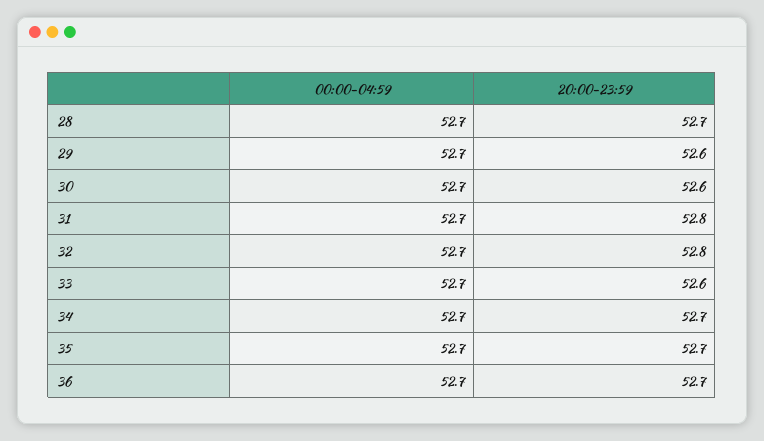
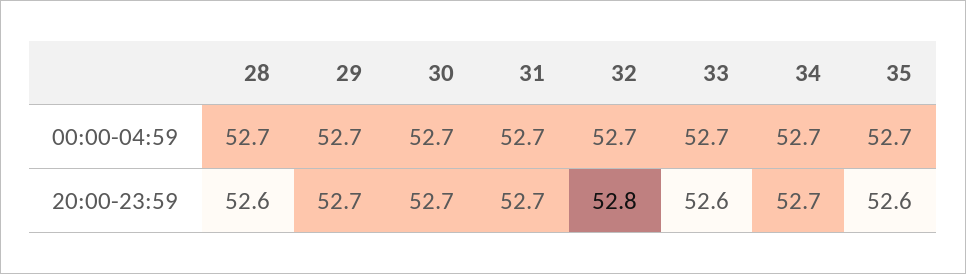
20:00-23:59, 28: 52.7 -> 52.6
20:00-23:59, 29: 52.6 -> 52.7
20:00-23:59, 30: 52.6 -> 52.7
20:00-23:59, 31: 52.8 -> 52.7
20:00-23:59, 35: 52.7 -> 52.6
00:00-04:59, 36: 52.7 -> none
20:00-23:59, 36: 52.7 -> none

